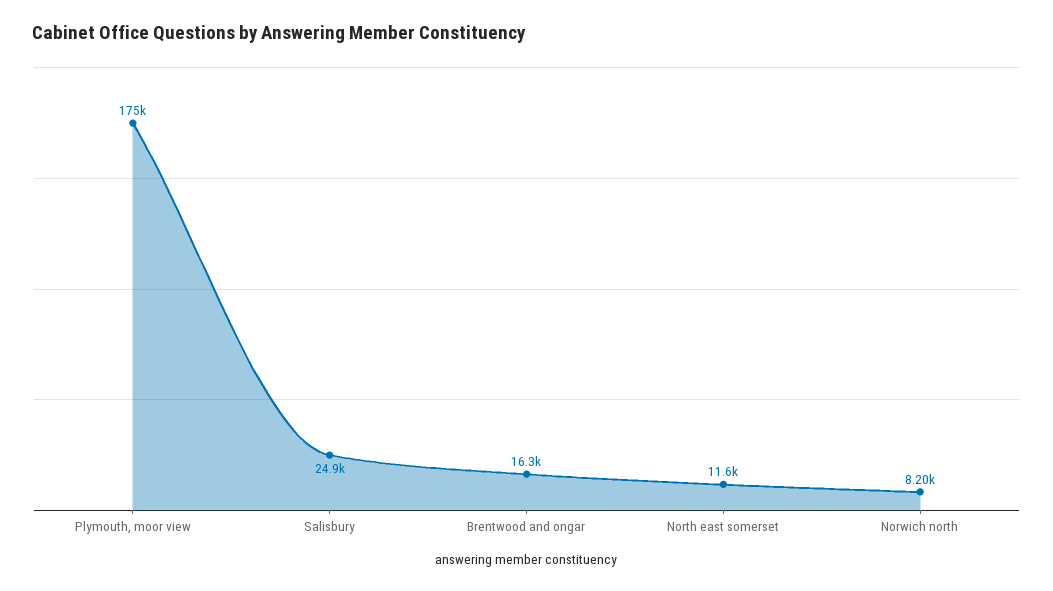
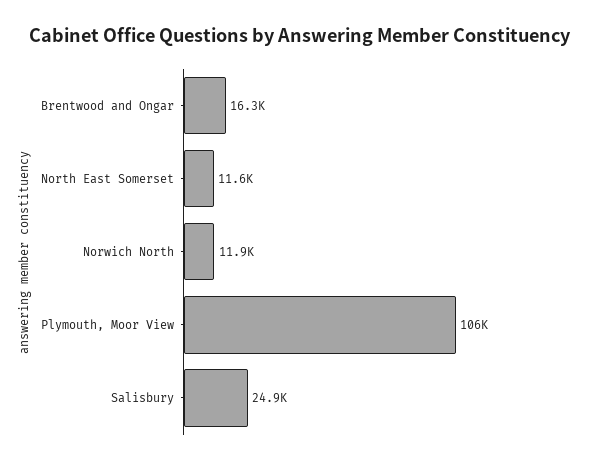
Plymouth, moor view: 175000 -> 106000
Norwich north: 8200 -> 11900

